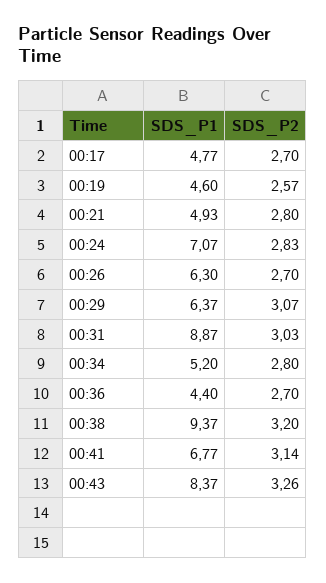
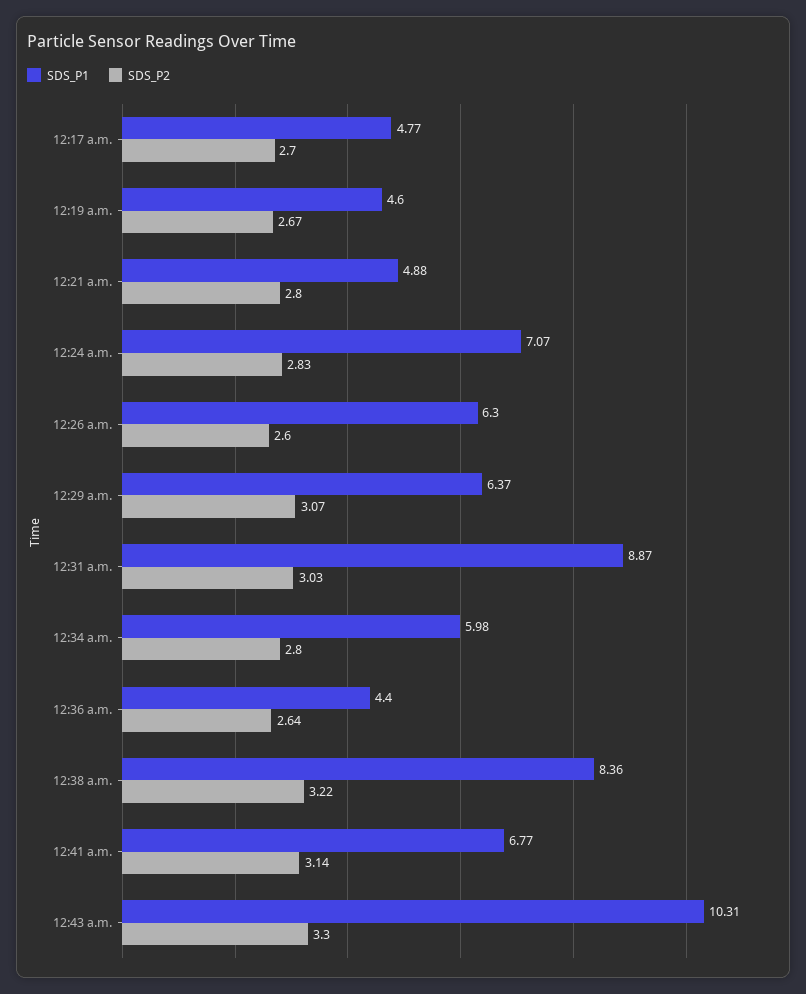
SDS_P2, 00:19: 2.57 -> 2.67
SDS_P1, 00:21: 4.93 -> 4.88
SDS_P2, 00:26: 2.7 -> 2.6
SDS_P1, 00:34: 5.2 -> 5.98
SDS_P2, 00:36: 2.7 -> 2.64
SDS_P1, 00:38: 9.37 -> 8.36
SDS_P2, 00:38: 3.2 -> 3.22
SDS_P1, 00:43: 8.37 -> 10.31
SDS_P2, 00:43: 3.26 -> 3.3

